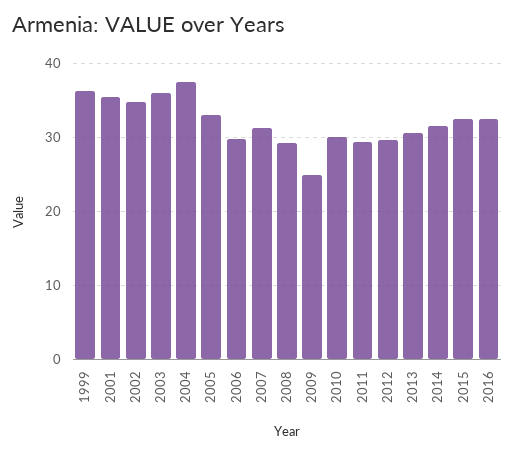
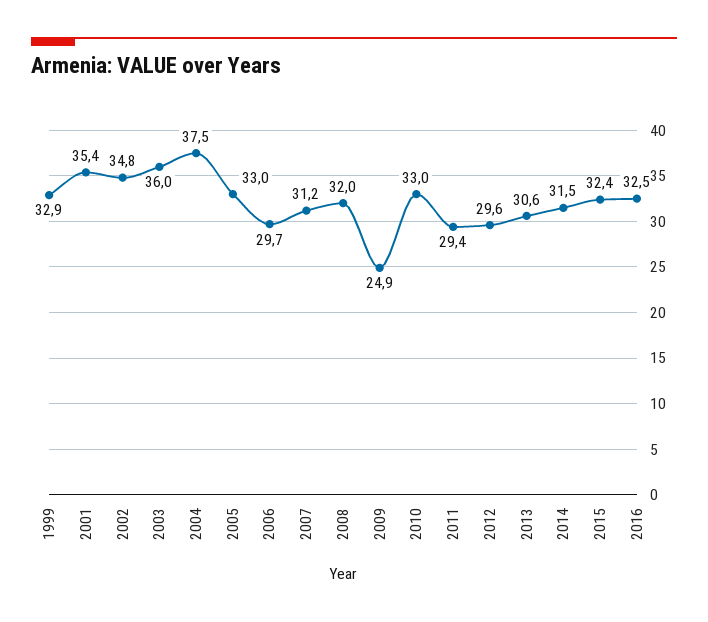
1999: 36 -> 32.9
2008: 29 -> 32
2010: 30 -> 33

